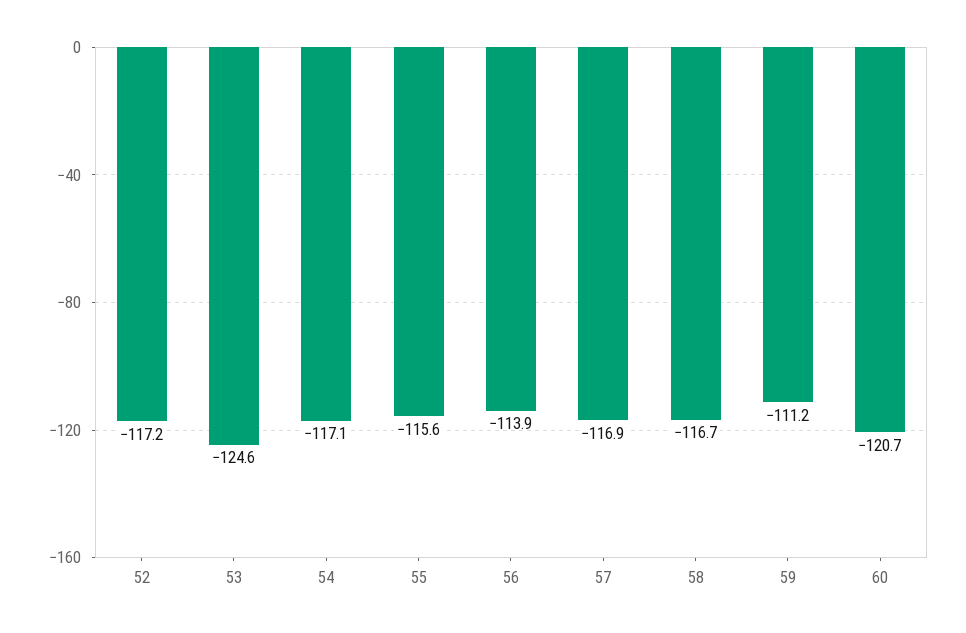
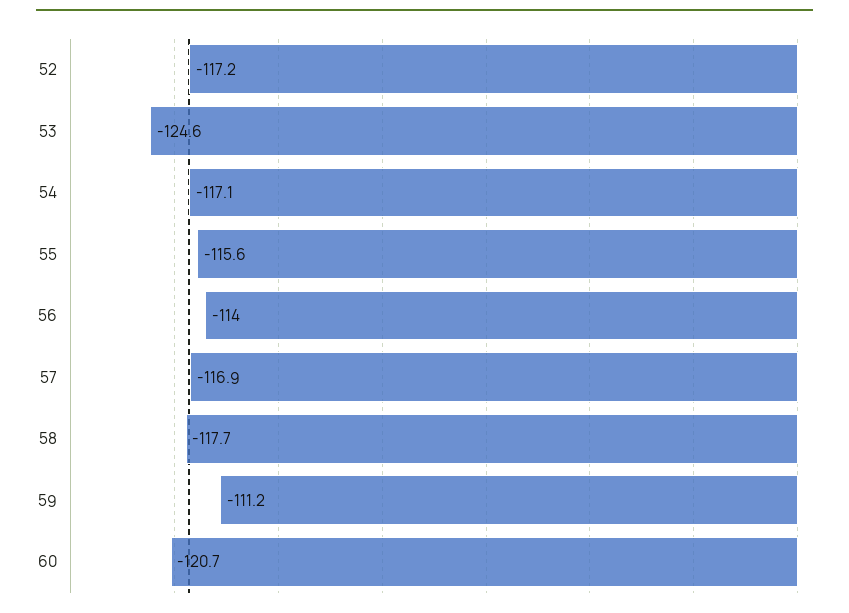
56: -113.9 -> -114
58: -116.7 -> -117.7

